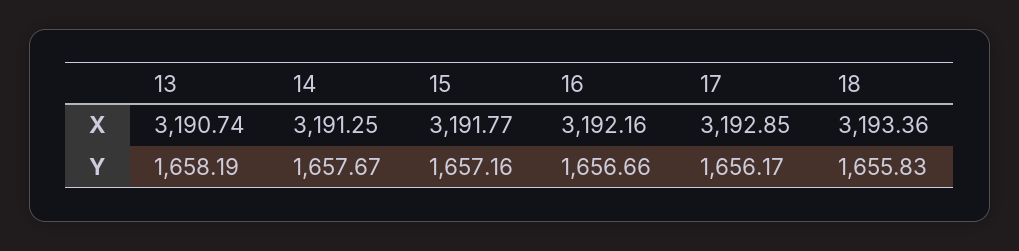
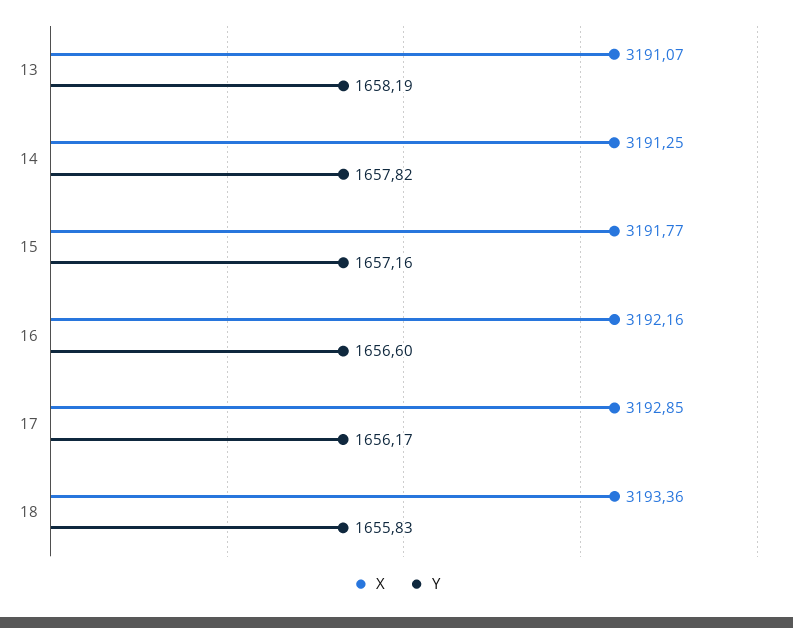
X, 13: 3190.74 -> 3191.07
Y, 14: 1657.67 -> 1657.82
Y, 16: 1656.66 -> 1656.6

